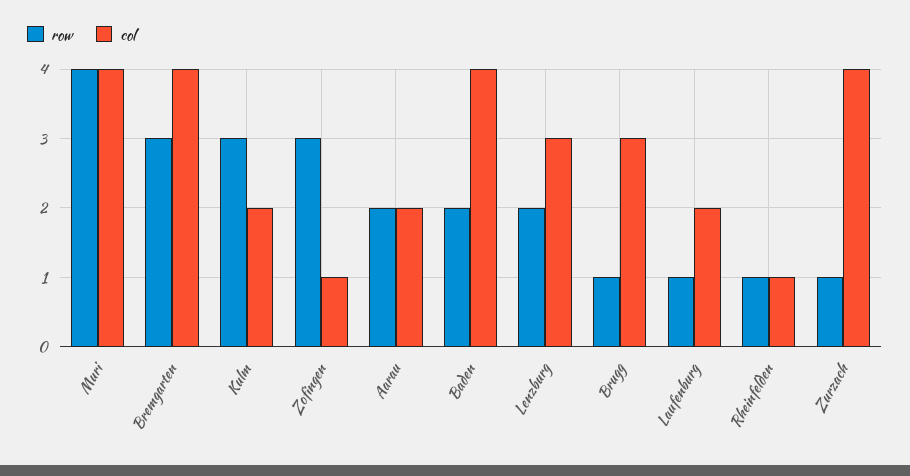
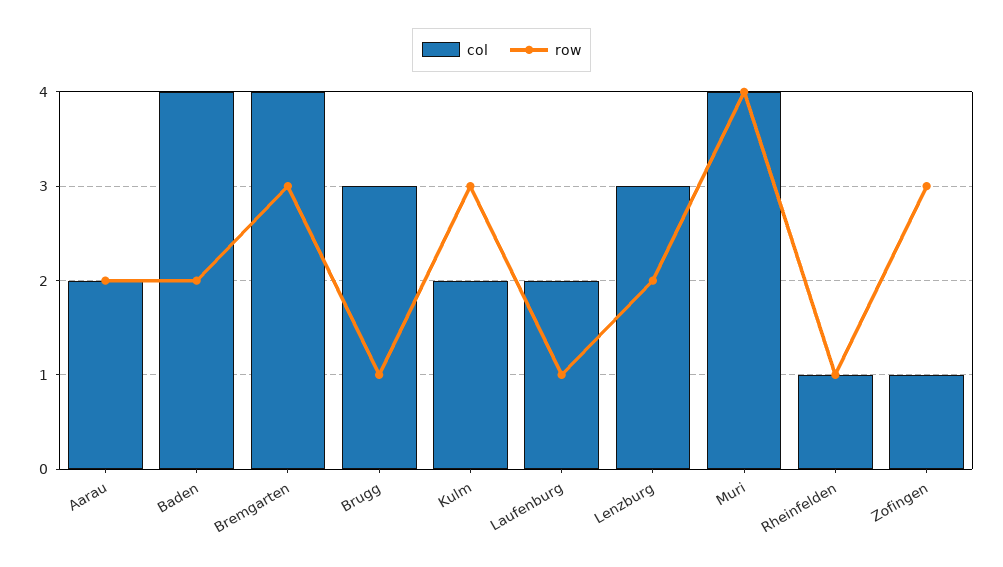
row, Zurzach: 1 -> none
col, Zurzach: 4 -> none

